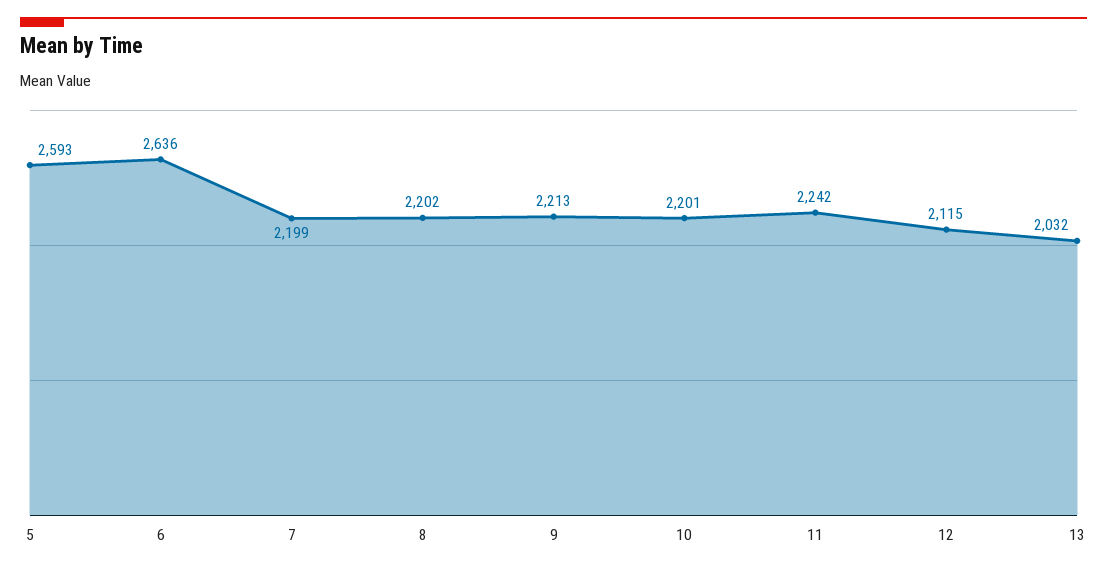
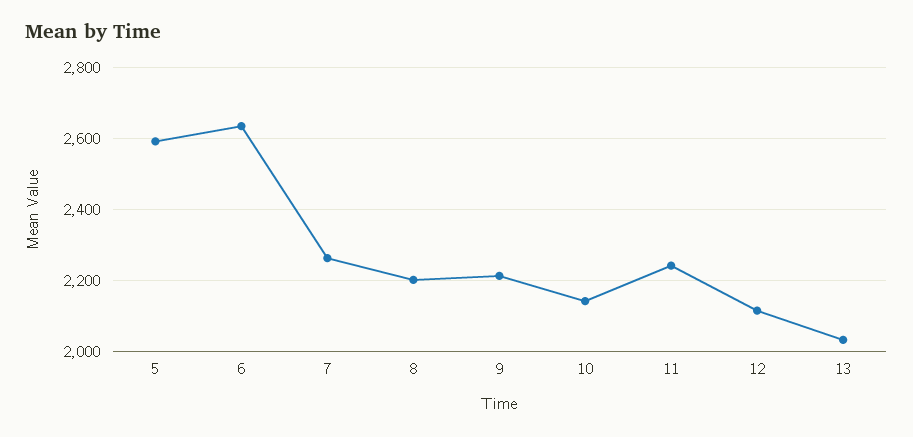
7: 2199 -> 2260
10: 2201 -> 2140

